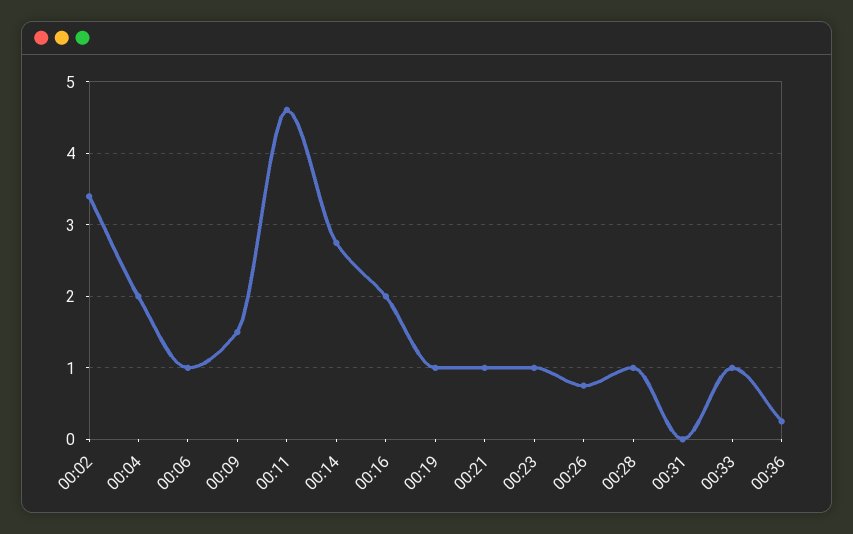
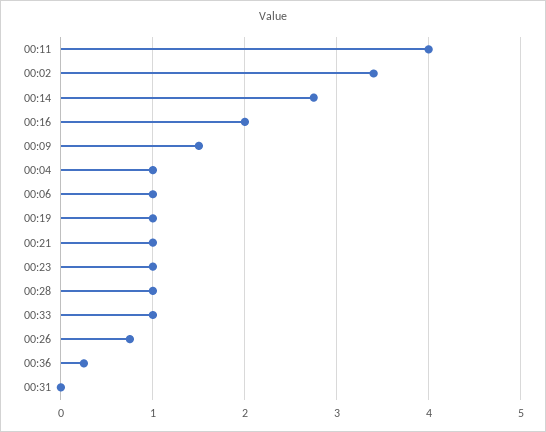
00:04: 2 -> 1
00:11: 4.6 -> 4

